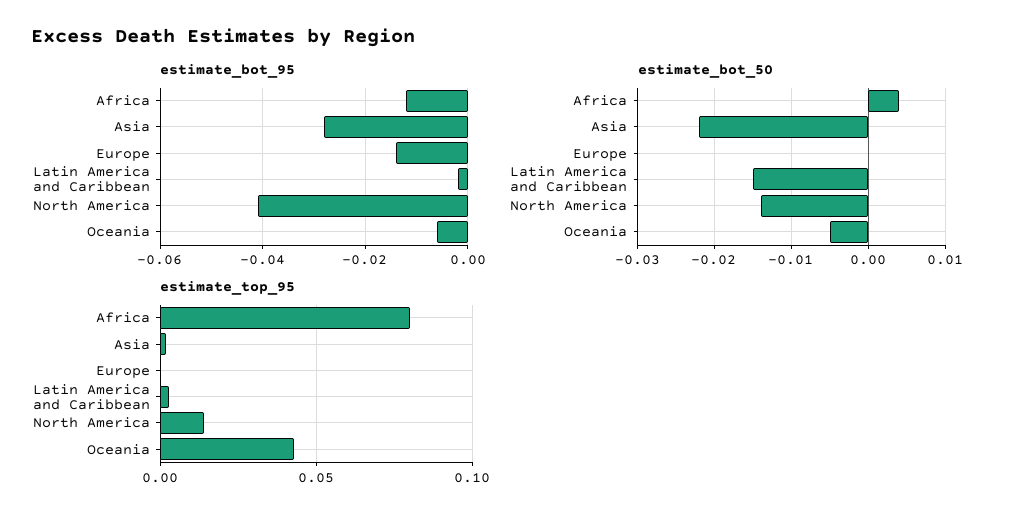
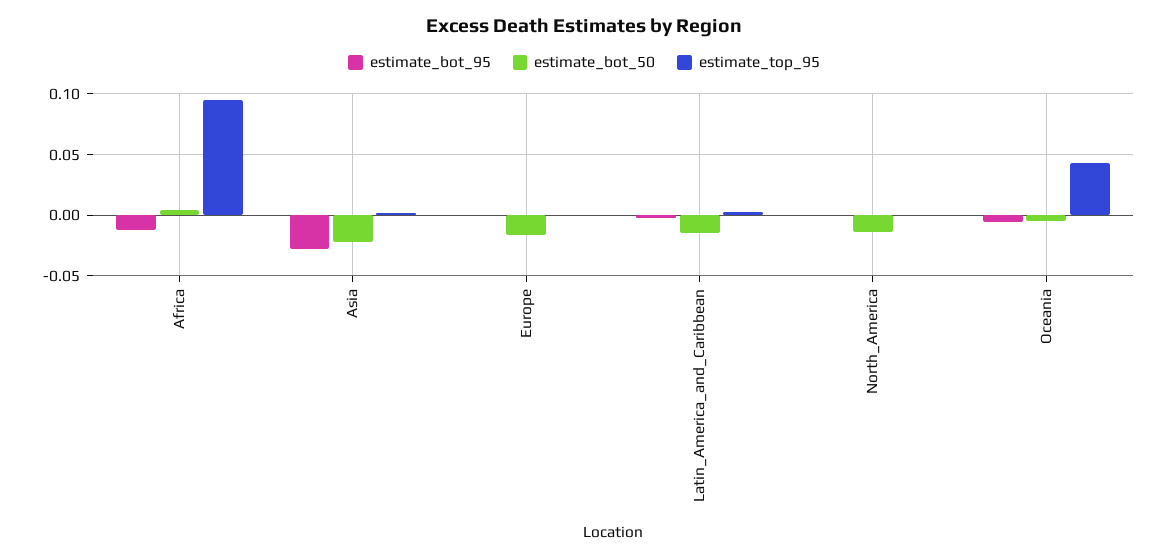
estimate_bot_95, Europe: -0.015 -> 0
estimate_bot_95, North America: -0.04 -> 0
estimate_bot_50, Europe: 0 -> -0.015
estimate_top_95, Africa: 0.08 -> 0.095
estimate_top_95, North America: 0.015 -> 0

